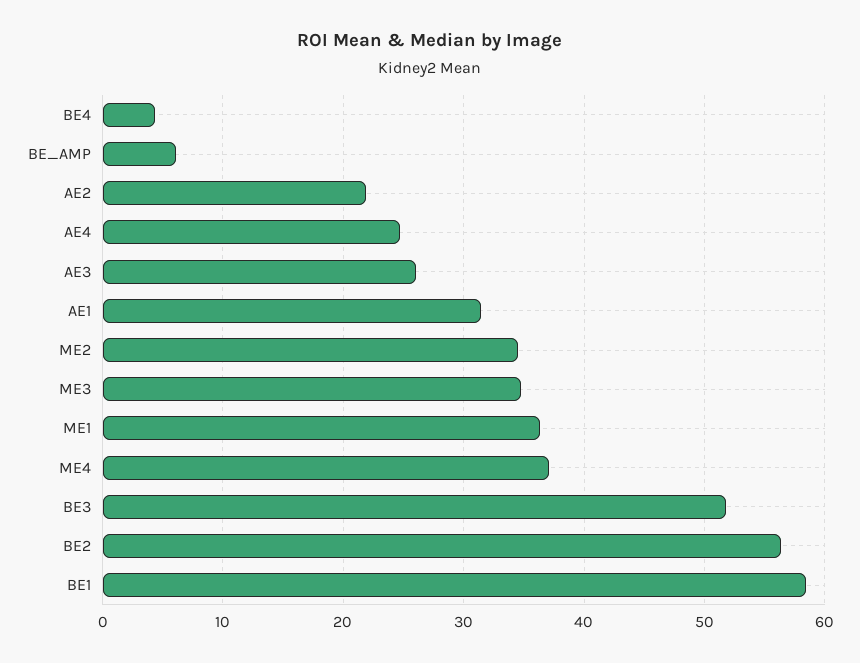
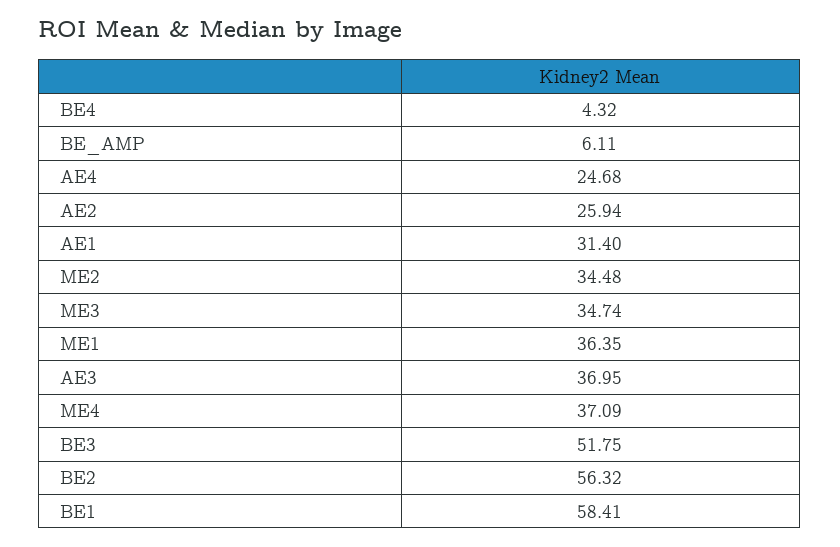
AE2: 22 -> 25.94
AE3: 26 -> 36.95

